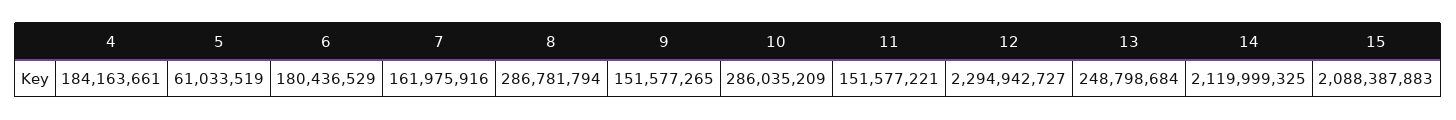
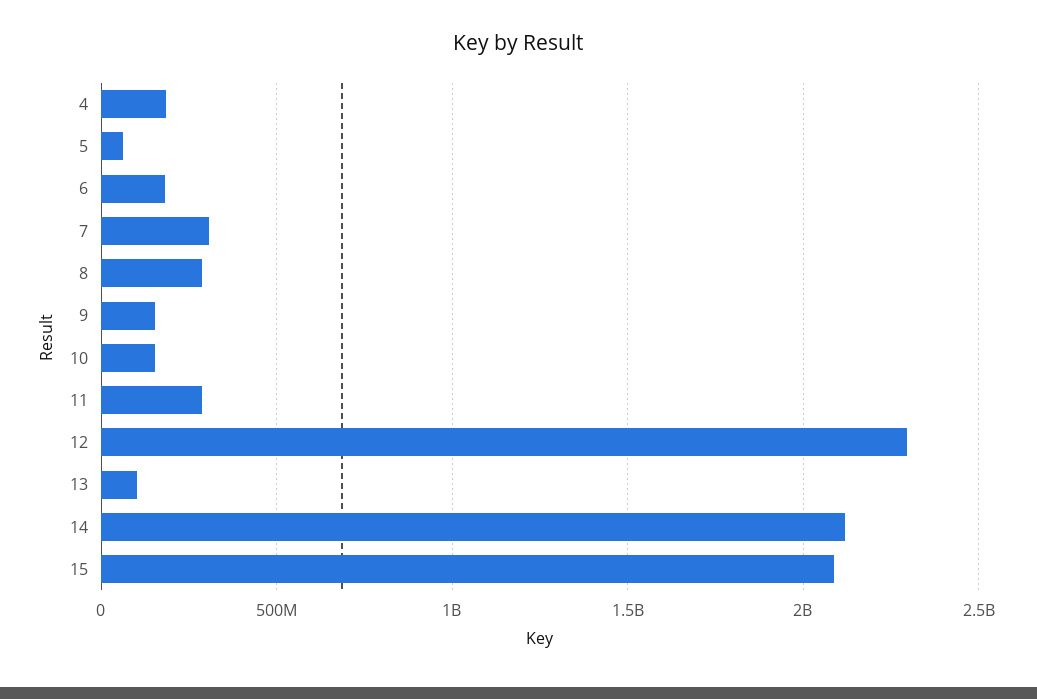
7: 161975916 -> 300000000
10: 286035209 -> 150000000
11: 151577221 -> 300000000
13: 248798684 -> 100000000

